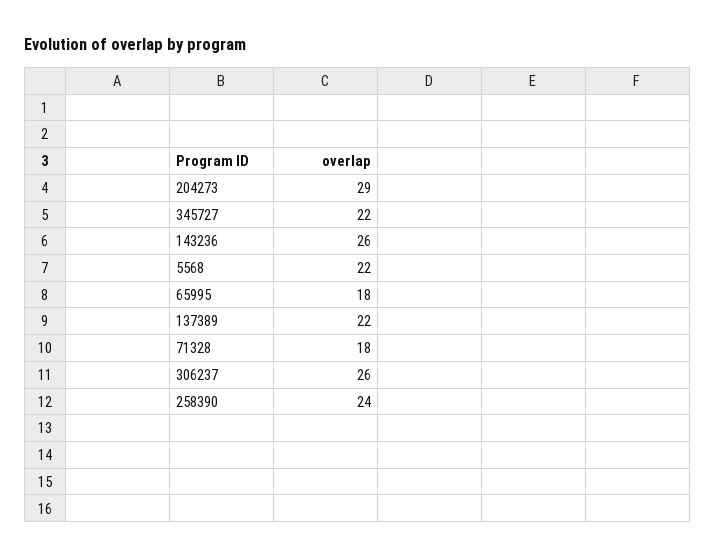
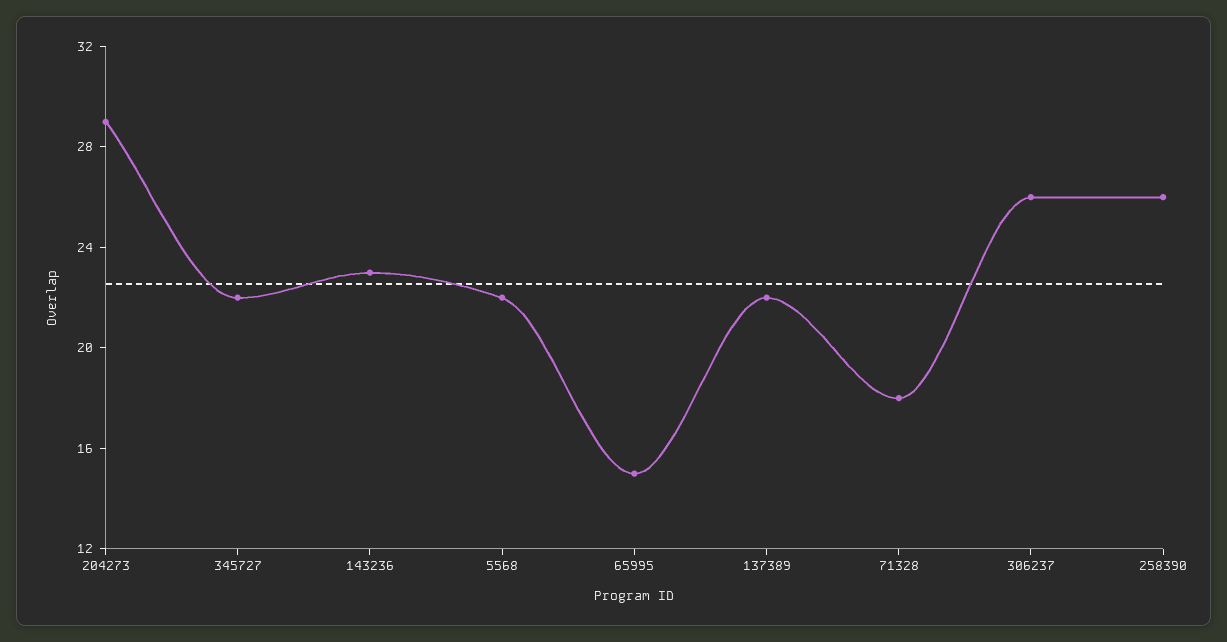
143236: 26 -> 23
65995: 18 -> 15
258390: 24 -> 26

